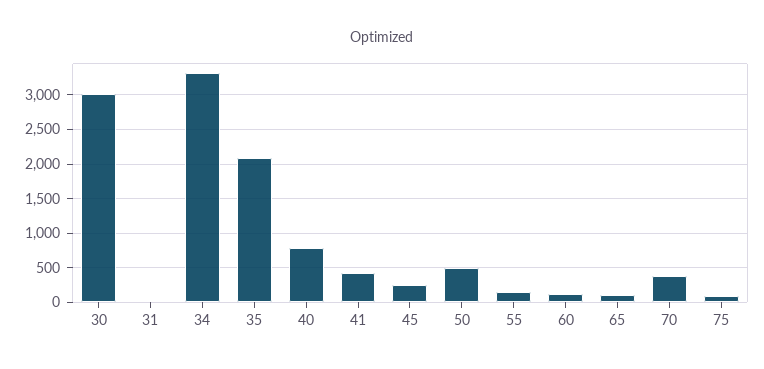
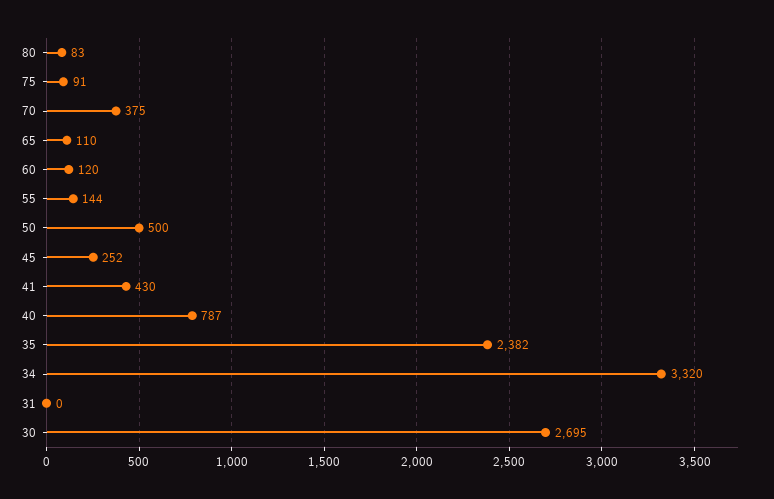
30: 3000 -> 2695
35: 2100 -> 2382
80: none -> 83

